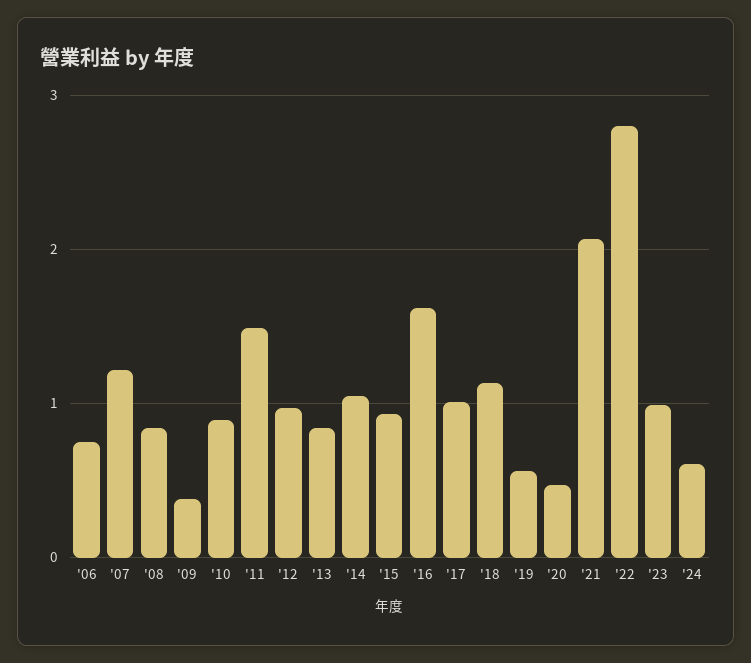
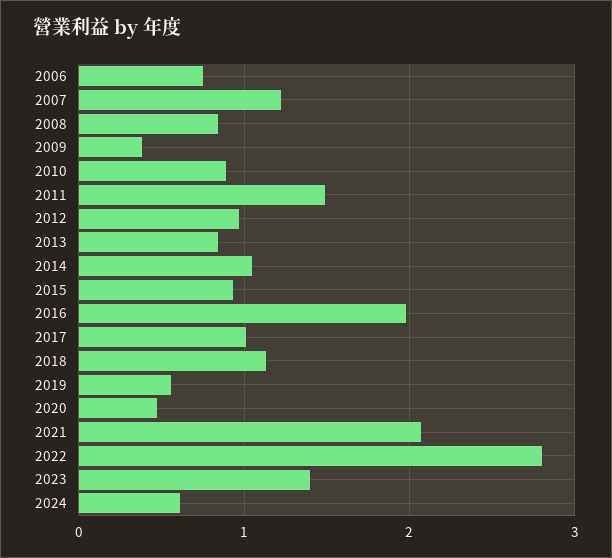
'16: 1.6 -> 2
'23: 1 -> 1.4

